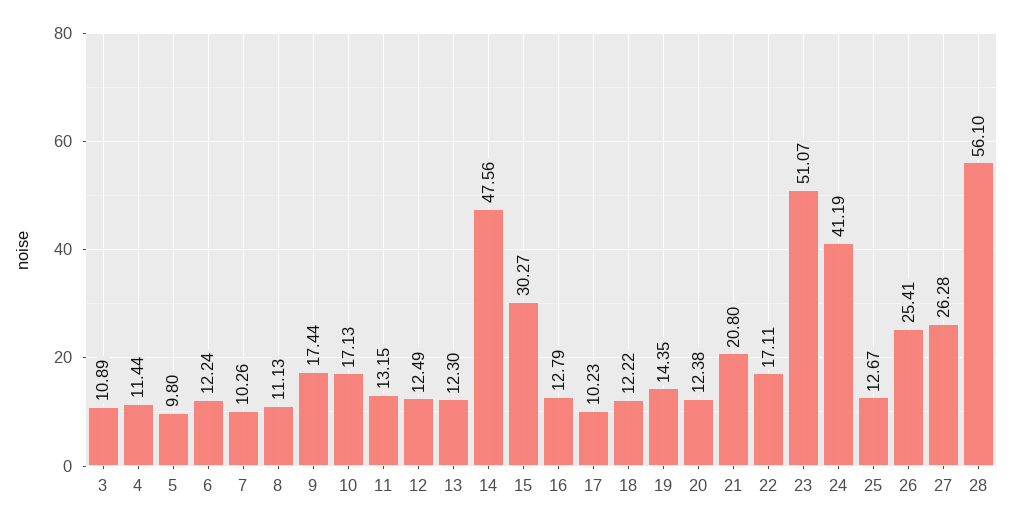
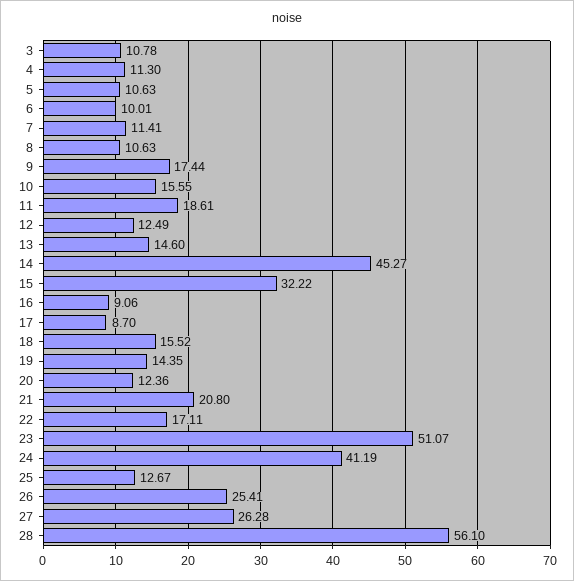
3: 10.89 -> 10.78
4: 11.44 -> 11.3
5: 9.8 -> 10.63
6: 12.24 -> 10.01
7: 10.26 -> 11.41
8: 11.13 -> 10.63
10: 17.13 -> 15.55
11: 13.15 -> 18.61
13: 12.3 -> 14.6
14: 47.56 -> 45.27
15: 30.27 -> 32.22
16: 12.79 -> 9.06
17: 10.23 -> 8.7
18: 12.22 -> 15.52
20: 12.38 -> 12.36

